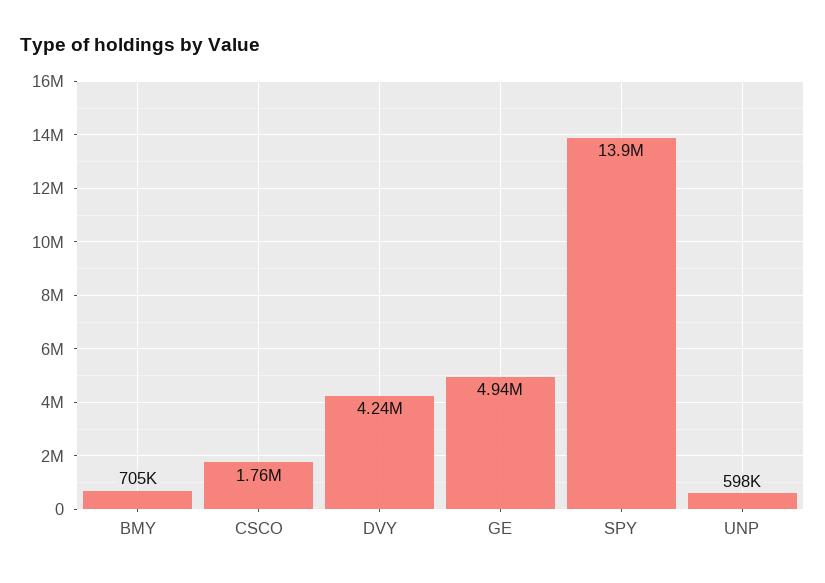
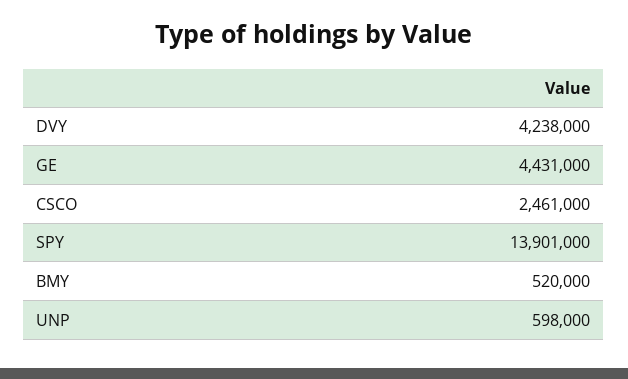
BMY: 705000 -> 520000
CSCO: 1760000 -> 2461000
GE: 4940000 -> 4431000

